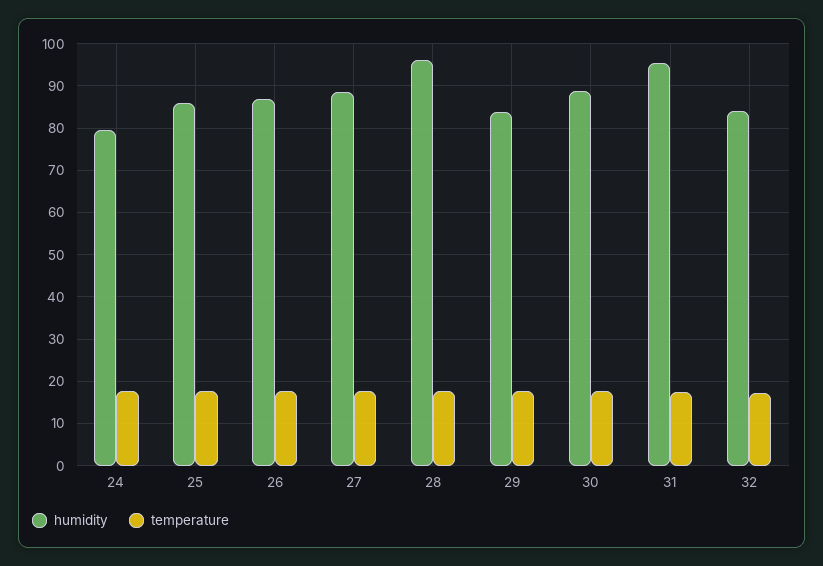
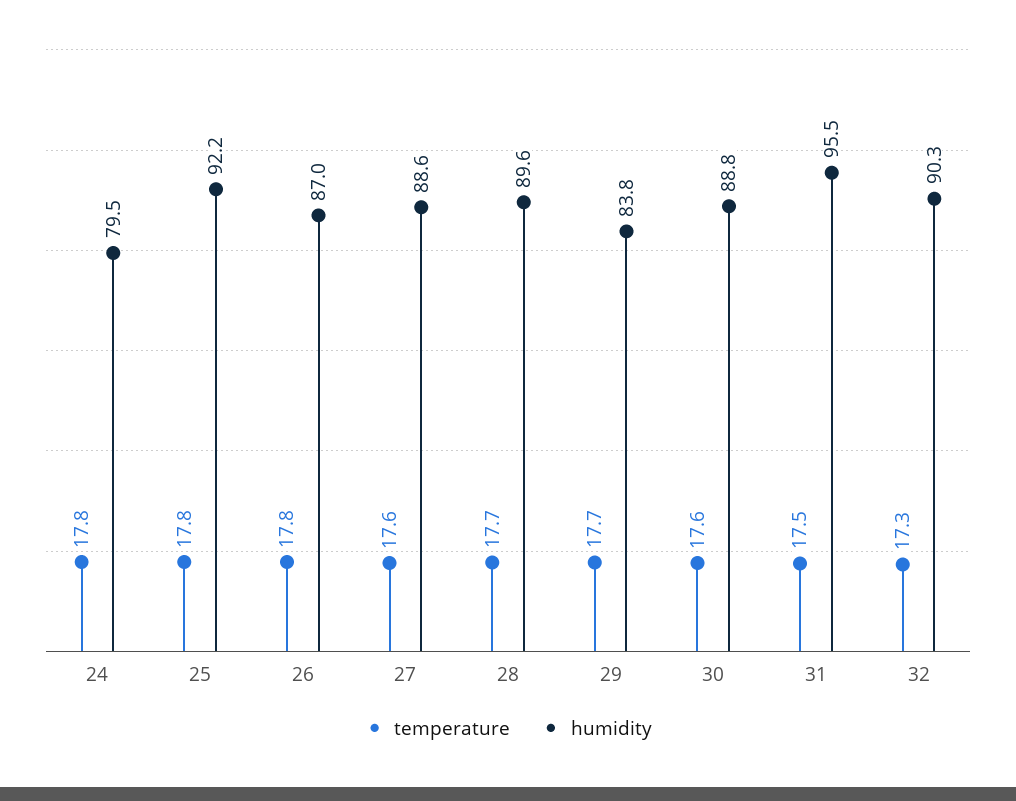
humidity, 25: 86 -> 92.2
humidity, 28: 96 -> 89.6
humidity, 32: 84 -> 90.3

